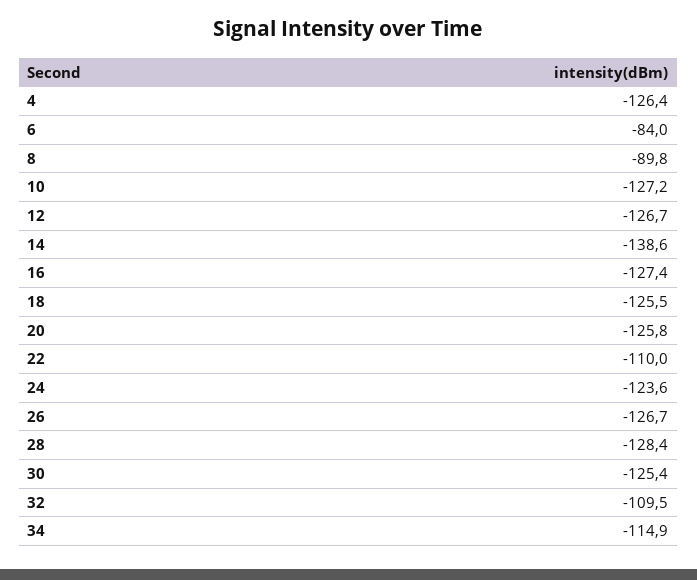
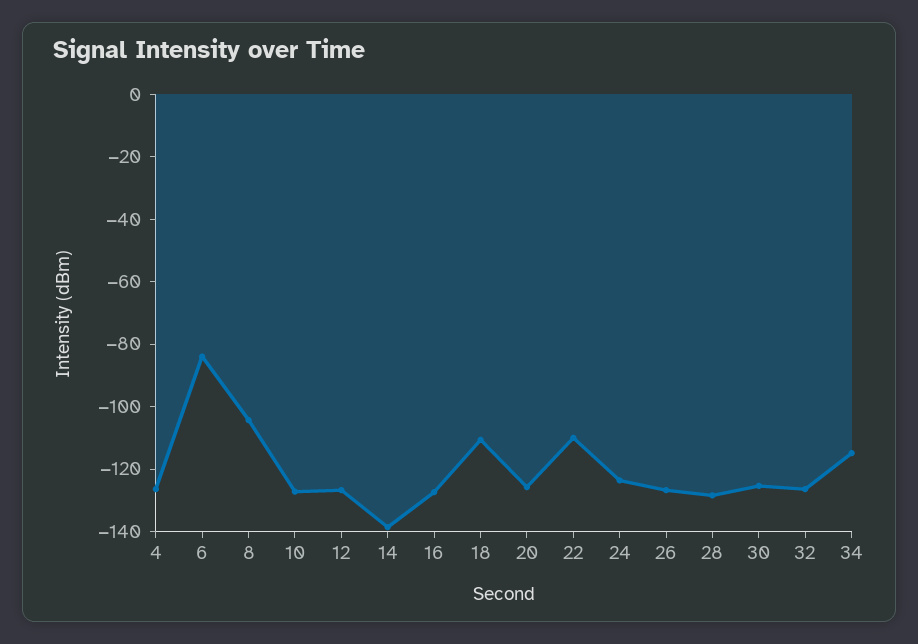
8: -89.8 -> -105
18: -125.5 -> -110
32: -109.5 -> -125

